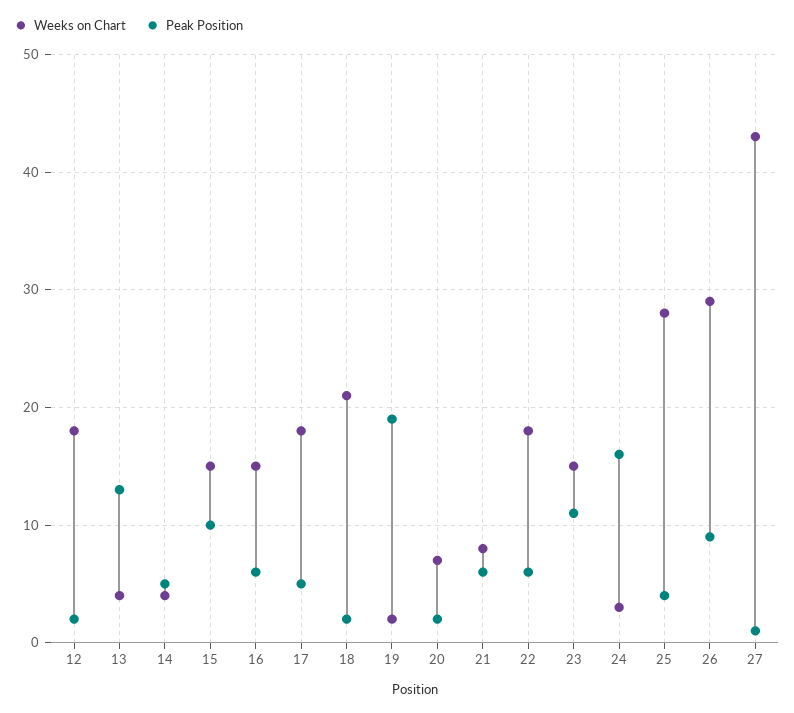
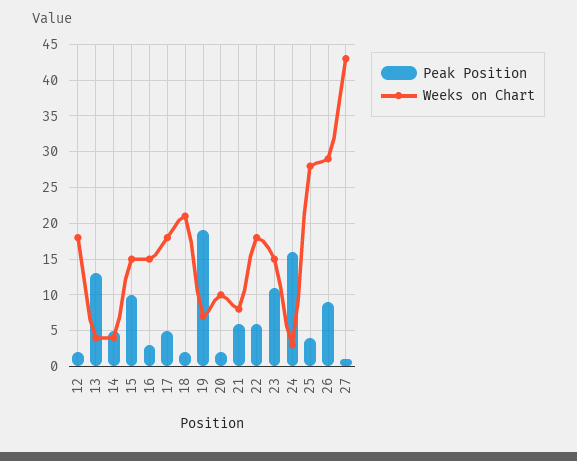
Peak Position, 16: 6 -> 3
Weeks on Chart, 19: 2 -> 7
Weeks on Chart, 20: 7 -> 10

